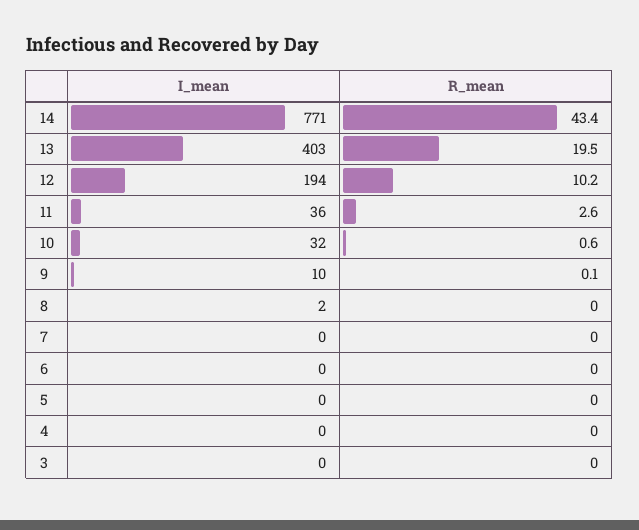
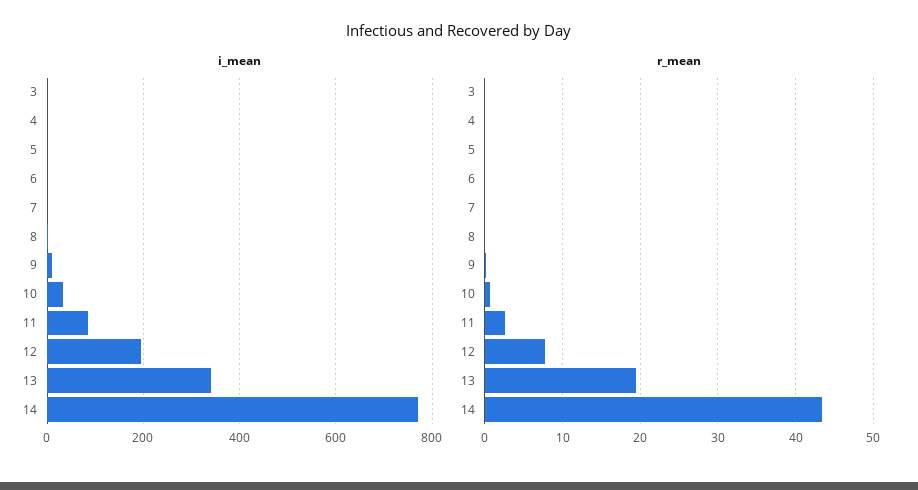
I_mean, 13: 403 -> 340
R_mean, 12: 10.2 -> 8
I_mean, 11: 36 -> 80

